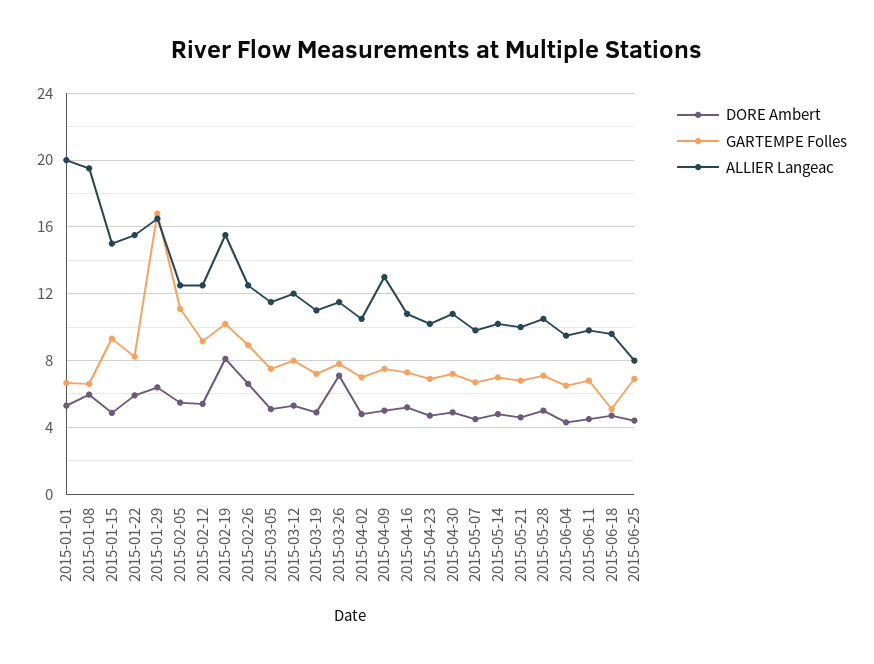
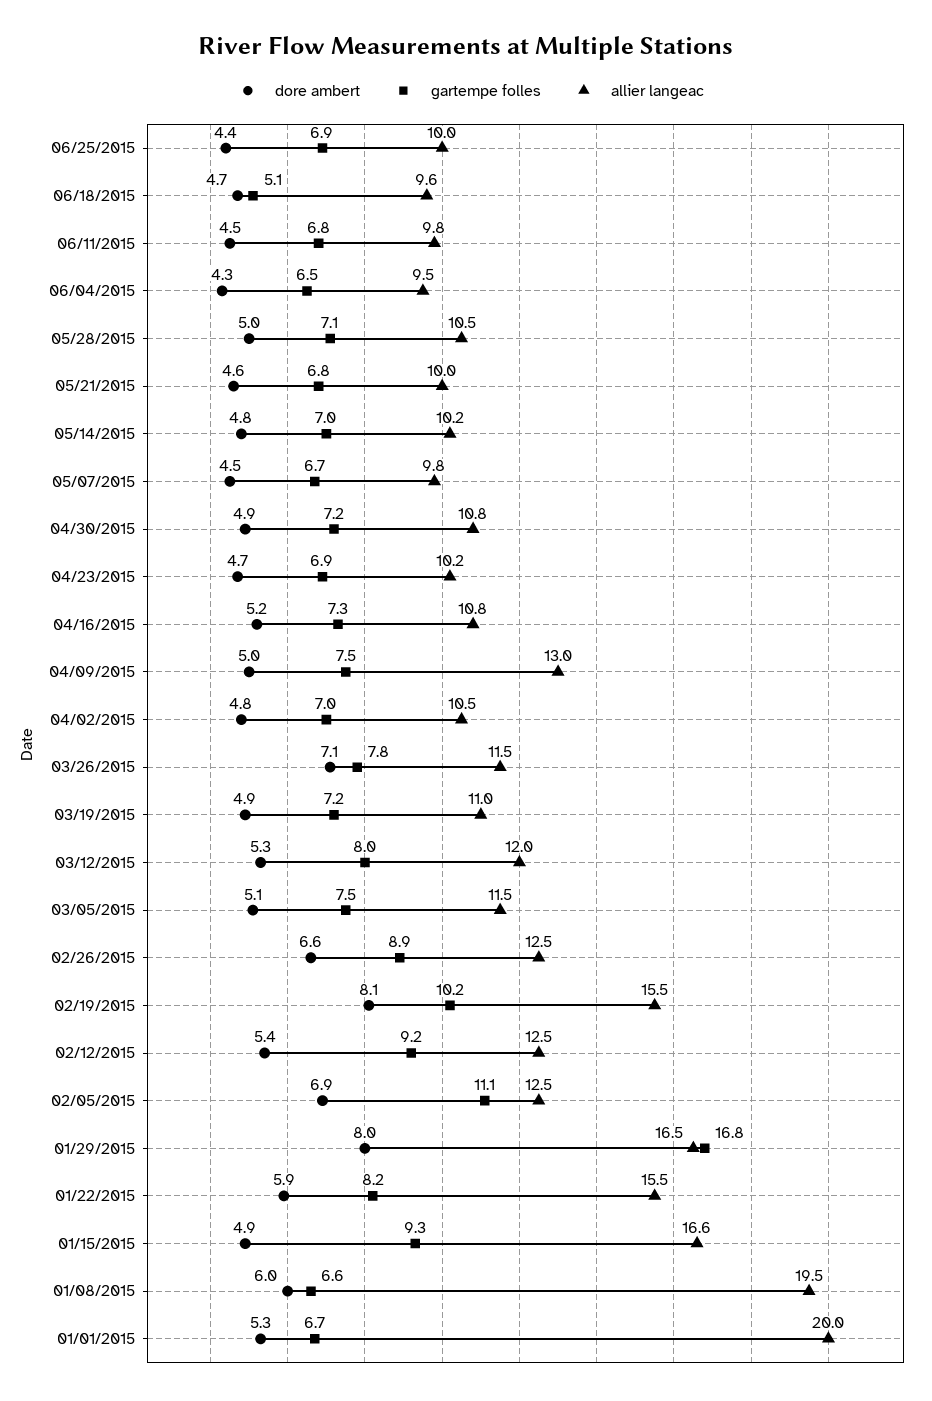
ALLIER Langeac, 2015-01-15: 15 -> 16.6
DORE Ambert, 2015-01-29: 6.5 -> 8
DORE Ambert, 2015-02-05: 5.5 -> 6.9
ALLIER Langeac, 2015-06-25: 8 -> 10

